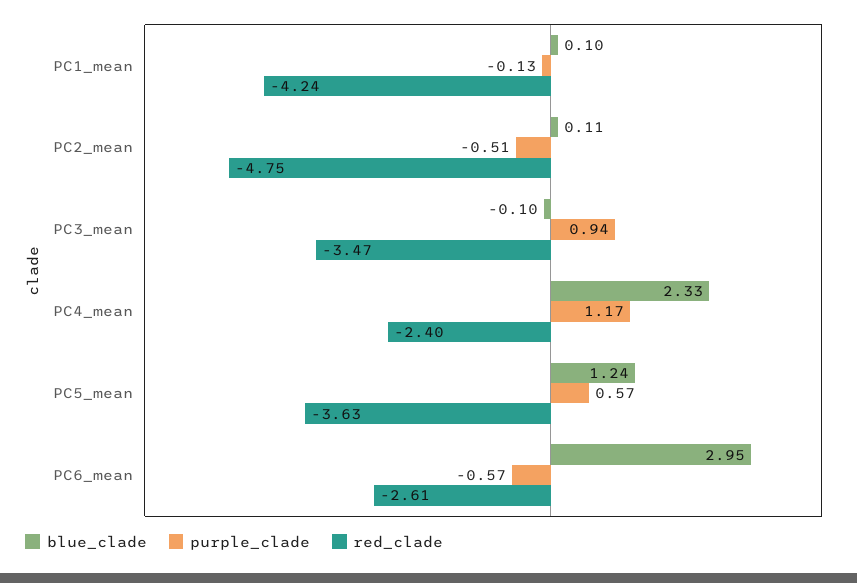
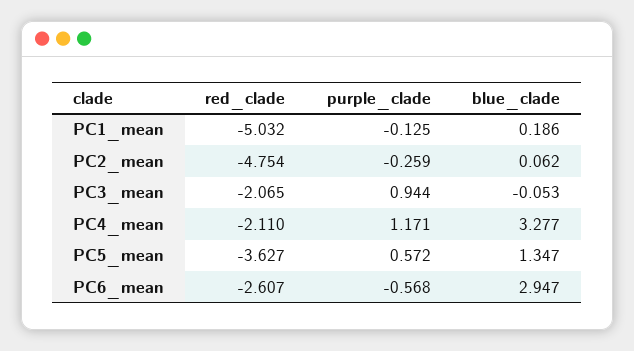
blue_clade, PC1_mean: 0.1 -> 0.186
red_clade, PC1_mean: -4.24 -> -5.032
blue_clade, PC2_mean: 0.11 -> 0.062
purple_clade, PC2_mean: -0.51 -> -0.259
blue_clade, PC3_mean: -0.1 -> -0.053
red_clade, PC3_mean: -3.47 -> -2.065
blue_clade, PC4_mean: 2.33 -> 3.277
red_clade, PC4_mean: -2.4 -> -2.11
blue_clade, PC5_mean: 1.24 -> 1.347

